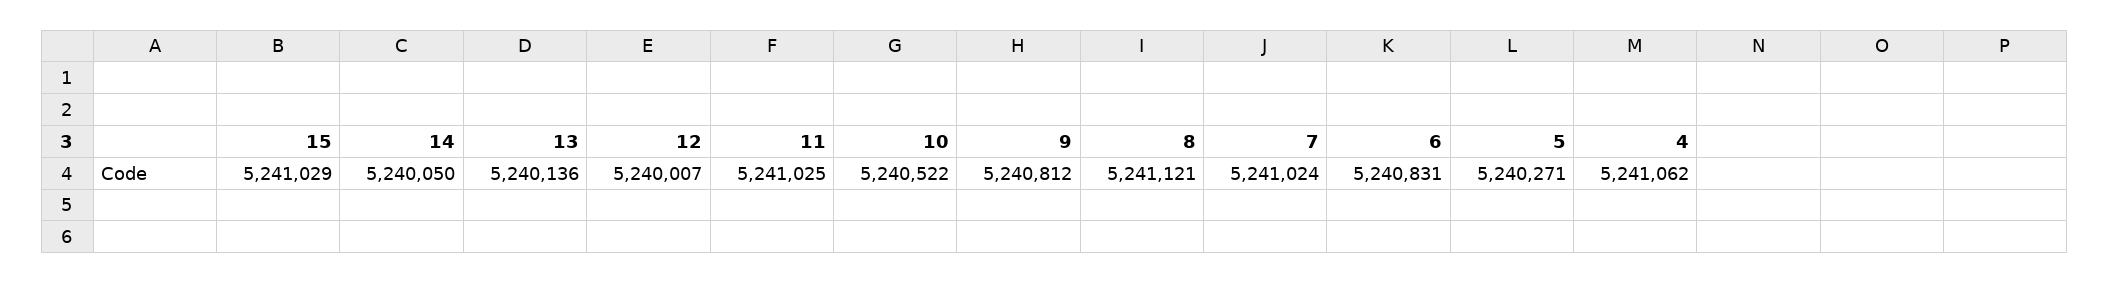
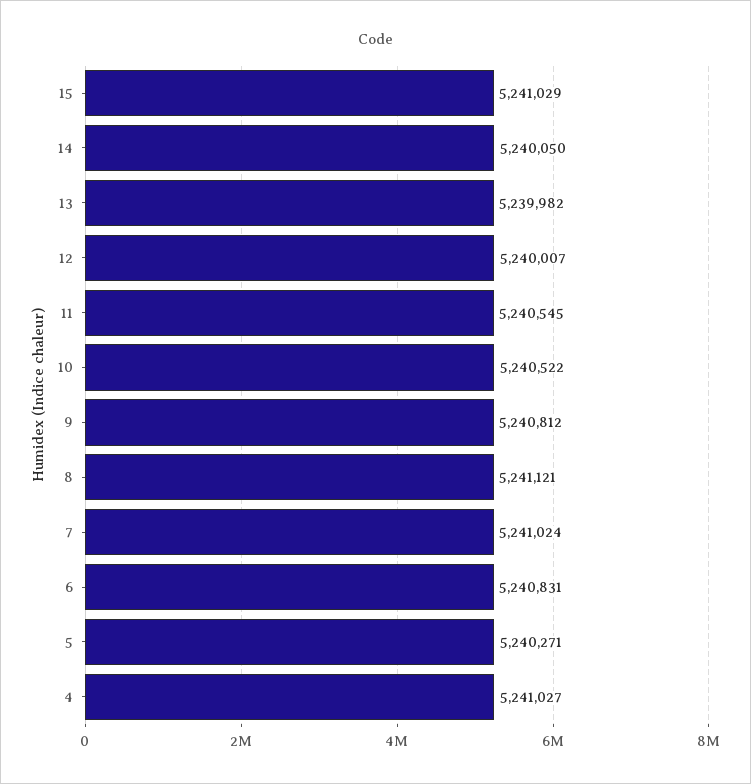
13: 5240136 -> 5239982
11: 5241025 -> 5240545
4: 5241062 -> 5241027

